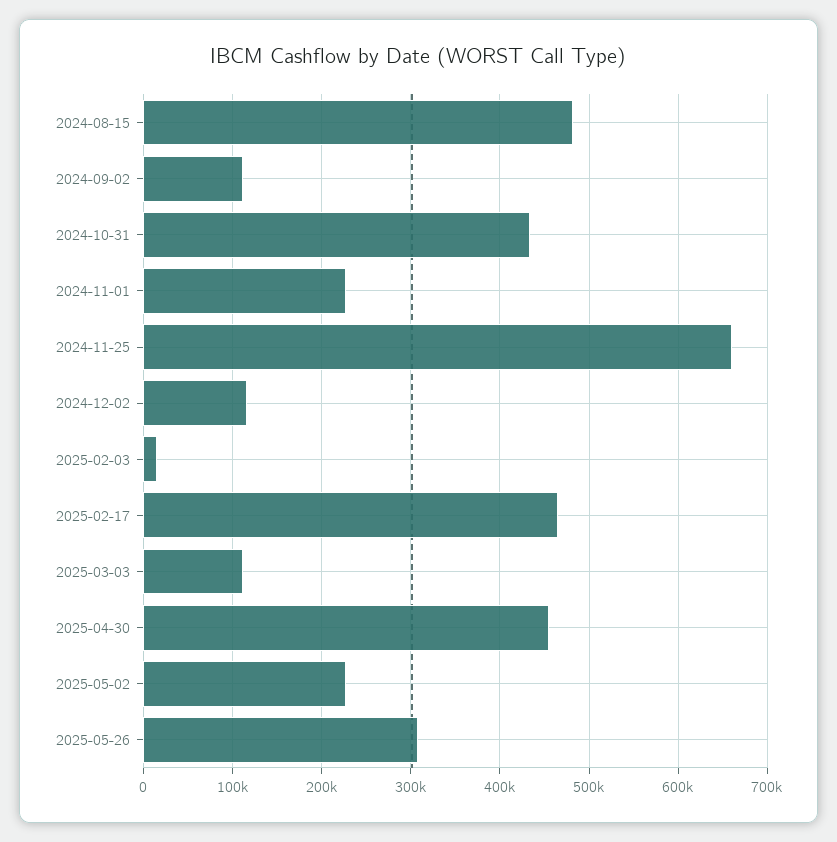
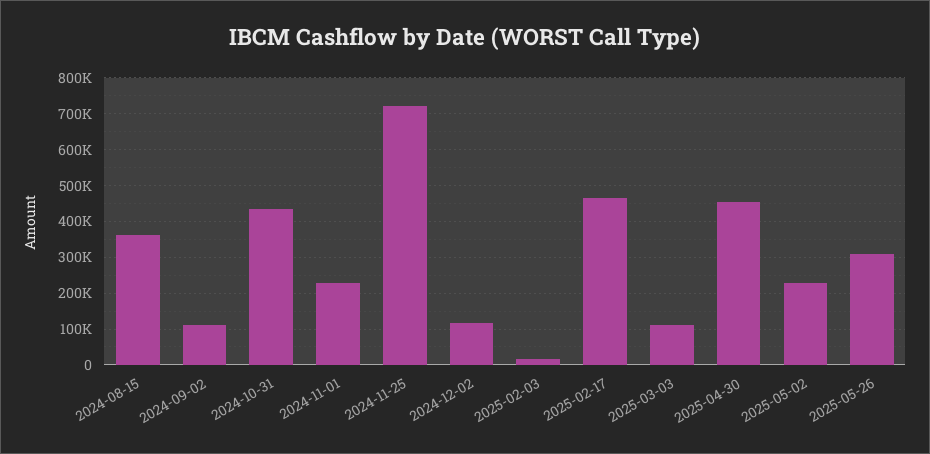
2024-08-15: 480000 -> 360000
2024-11-25: 660000 -> 720000

